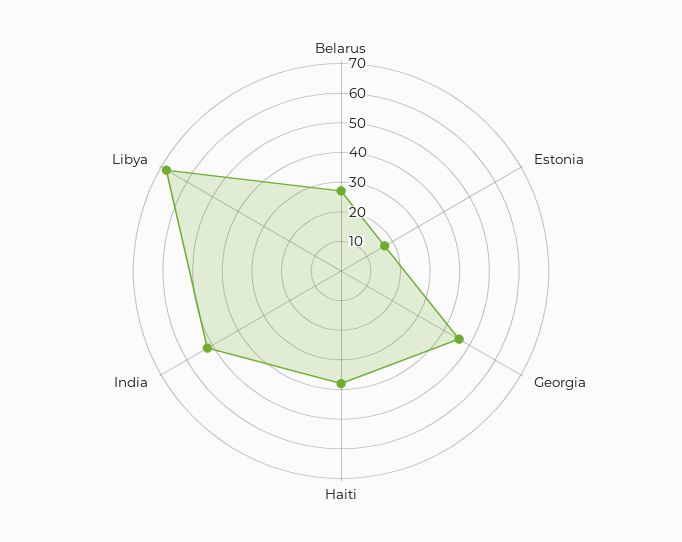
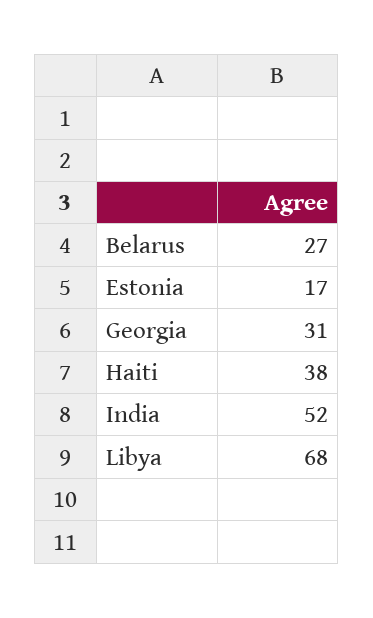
Georgia: 45 -> 31

